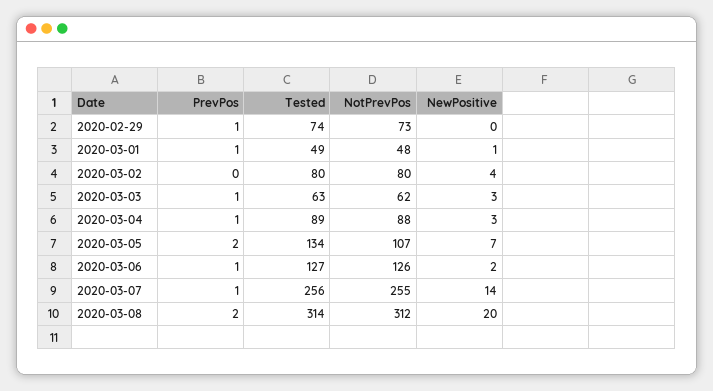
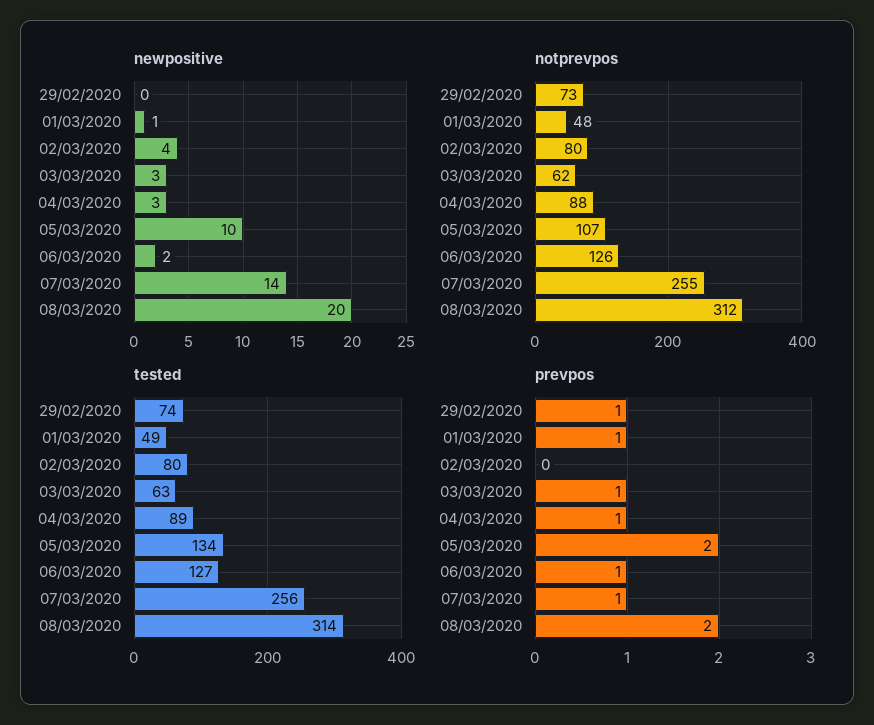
NewPositive, 2020-03-05: 7 -> 10

